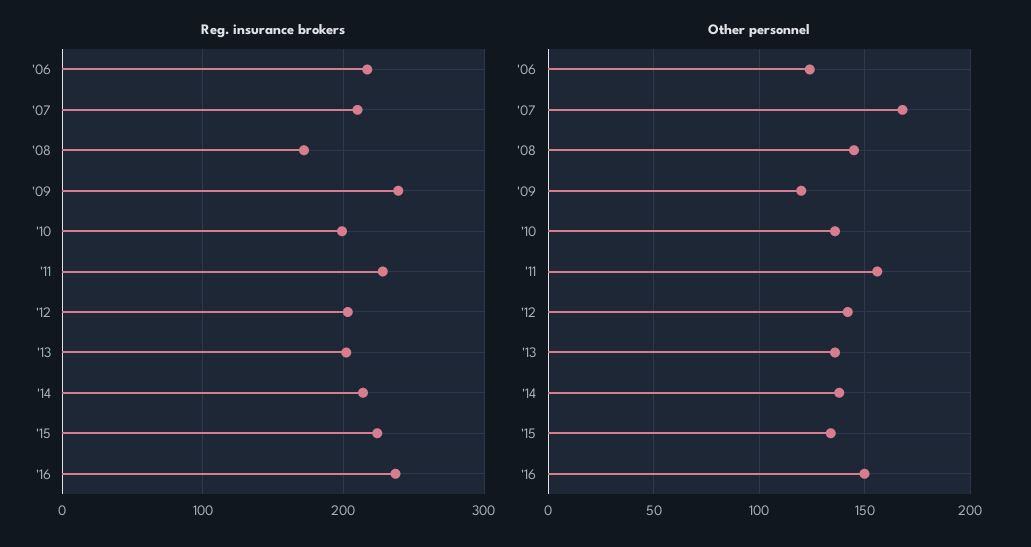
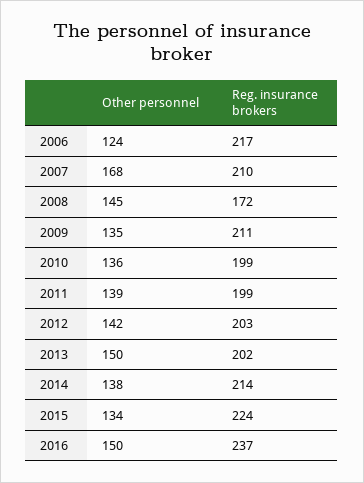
Reg. insurance brokers, '09: 240 -> 211
Reg. insurance brokers, '11: 230 -> 199
Other personnel, '09: 120 -> 135
Other personnel, '11: 155 -> 139
Other personnel, '13: 135 -> 150

